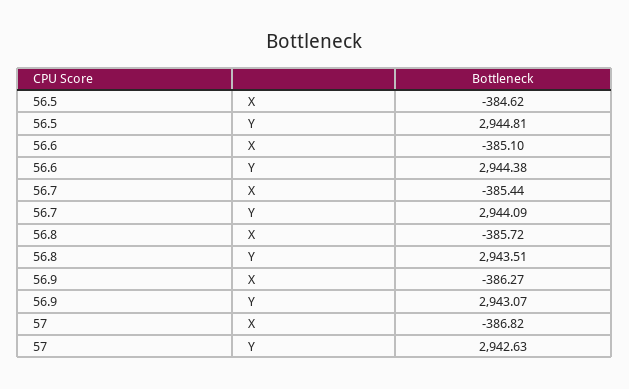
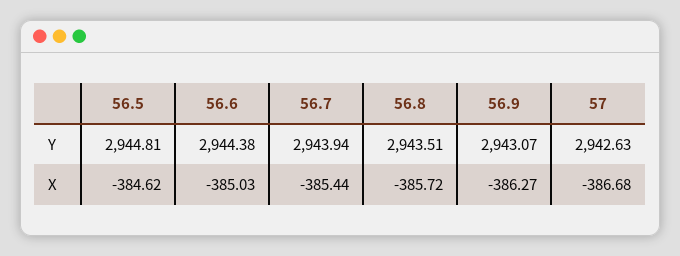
56.6, X: -385.1 -> -385.03
56.7, Y: 2944.09 -> 2943.94
57, X: -386.82 -> -386.68

